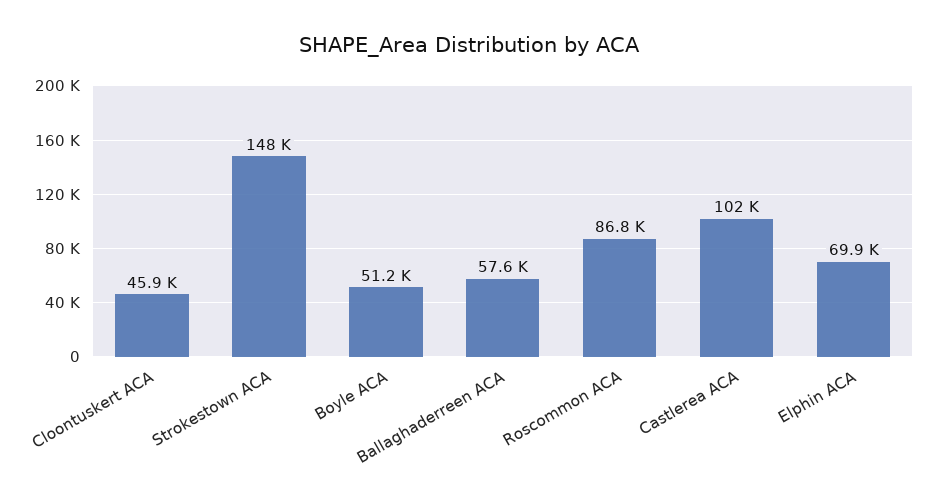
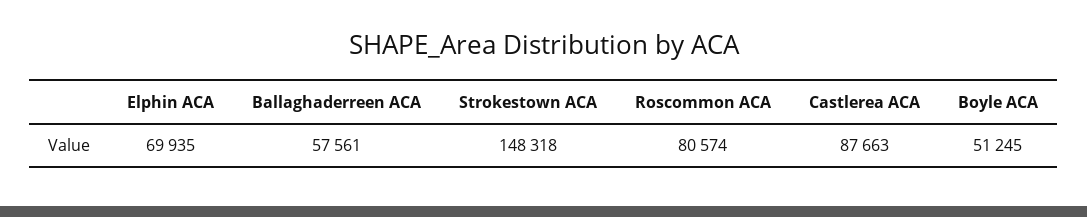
Cloontuskert ACA: 45900 -> none
Roscommon ACA: 86800 -> 80574
Castlerea ACA: 102000 -> 87663

